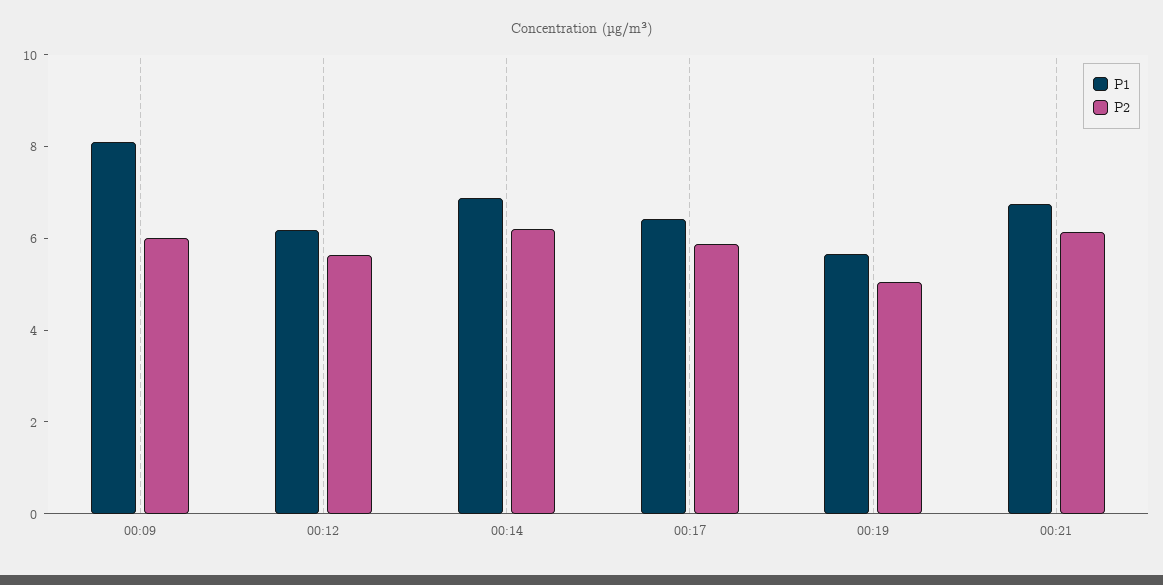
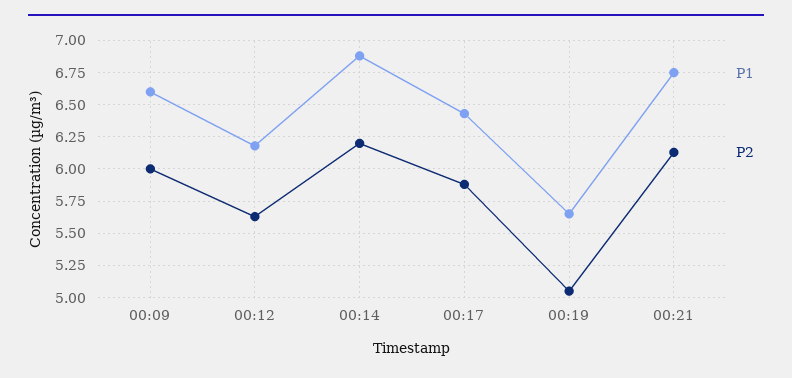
P1, 00:09: 8 -> 6.6

